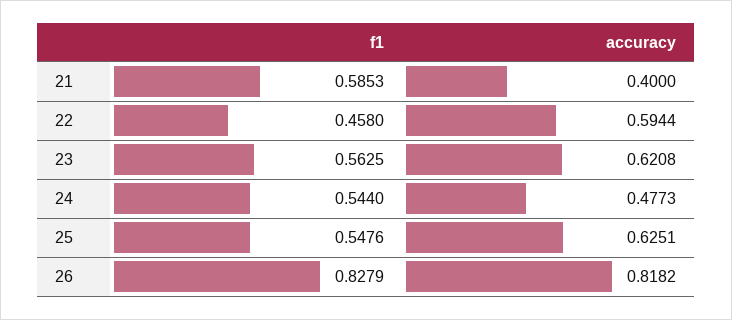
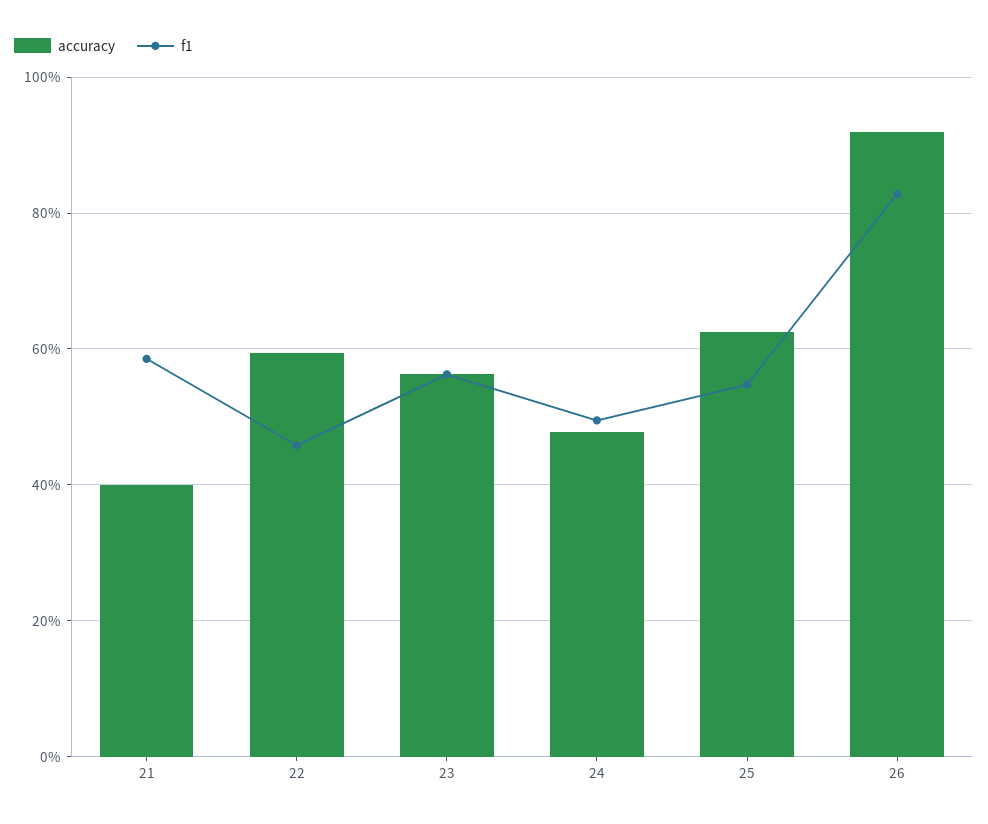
accuracy, 23: 0.6208 -> 0.56
f1, 24: 0.544 -> 0.5
accuracy, 26: 0.8182 -> 0.92

